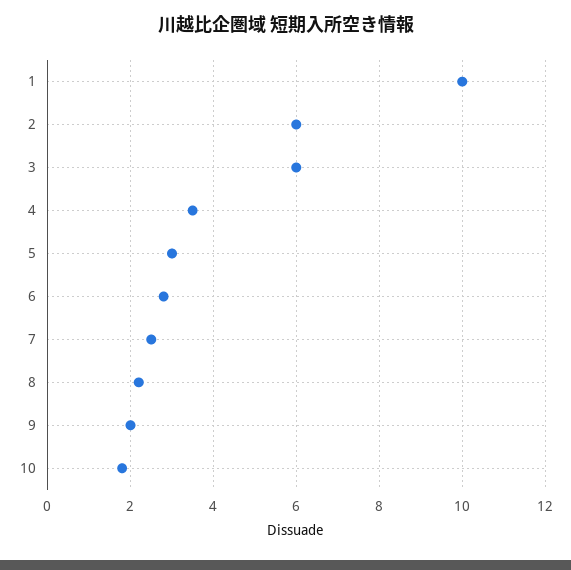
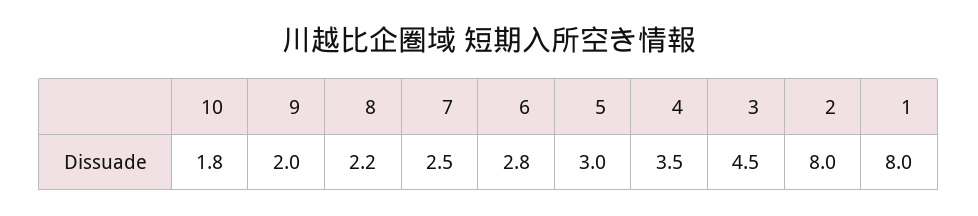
1: 10 -> 8
2: 6 -> 8
3: 6 -> 4.5

